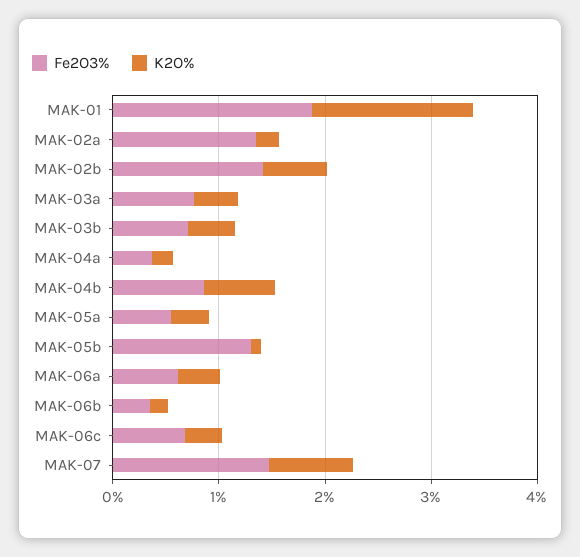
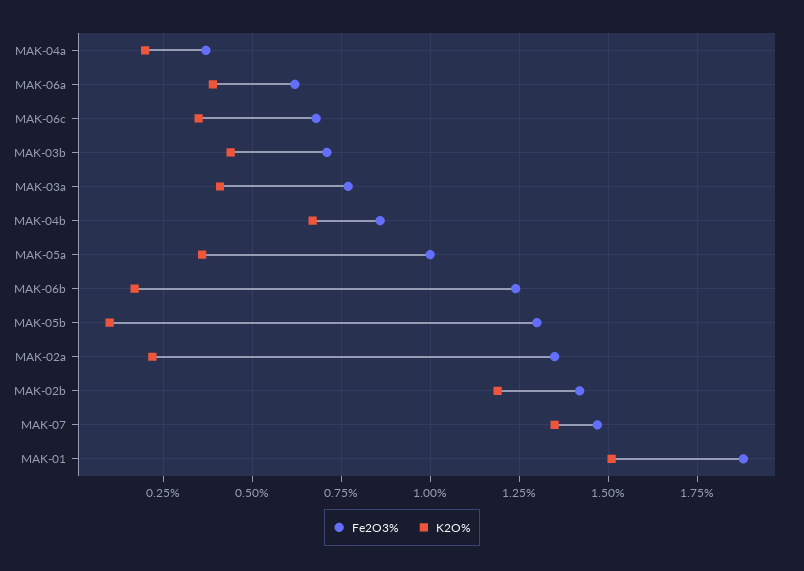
K2O%, MAK-02b: 0.6 -> 1.2
Fe2O3%, MAK-05a: 0.6 -> 1
Fe2O3%, MAK-06b: 0.4 -> 1.25
K2O%, MAK-07: 0.8 -> 1.35

